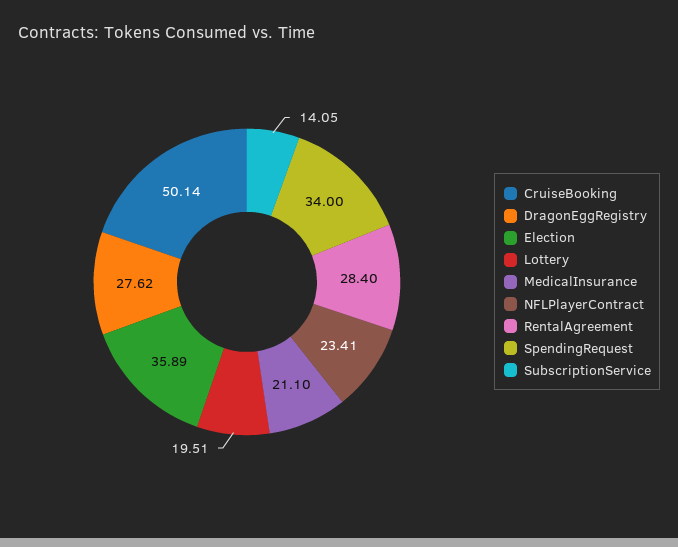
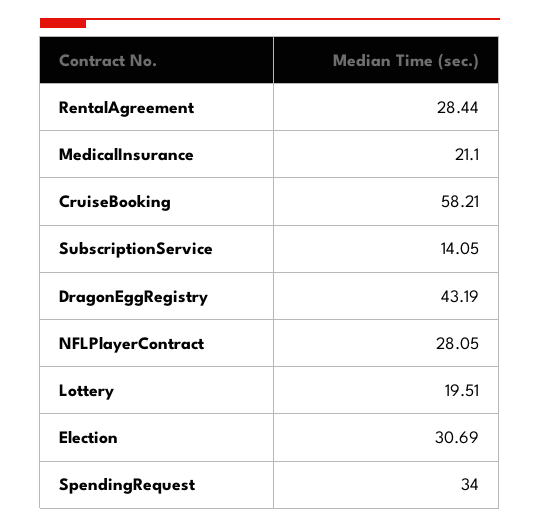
CruiseBooking: 50.14 -> 58.21
DragonEggRegistry: 27.62 -> 43.19
Election: 35.89 -> 30.69
NFLPlayerContract: 23.41 -> 28.05
RentalAgreement: 28.4 -> 28.44

